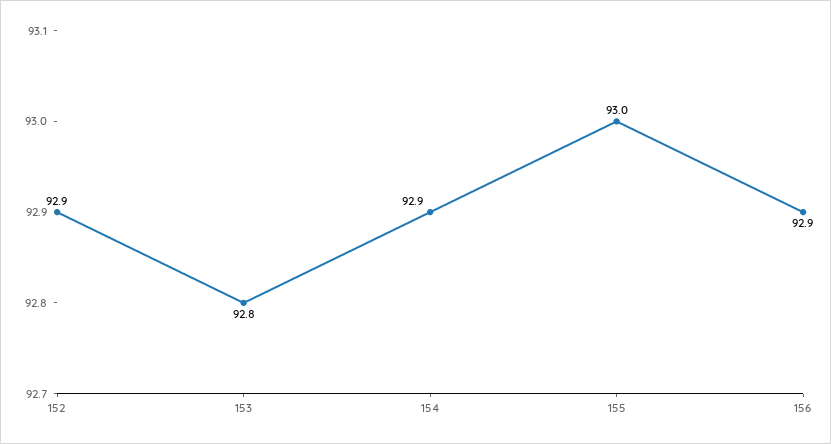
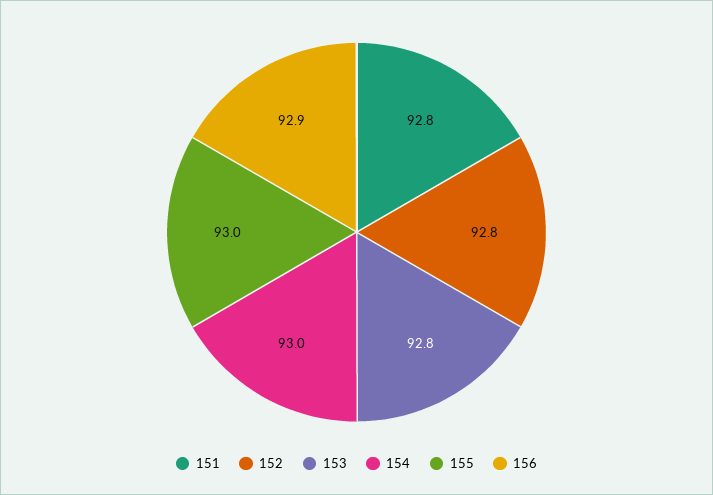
152: 92.9 -> 92.8
154: 92.9 -> 93
151: none -> 92.8

